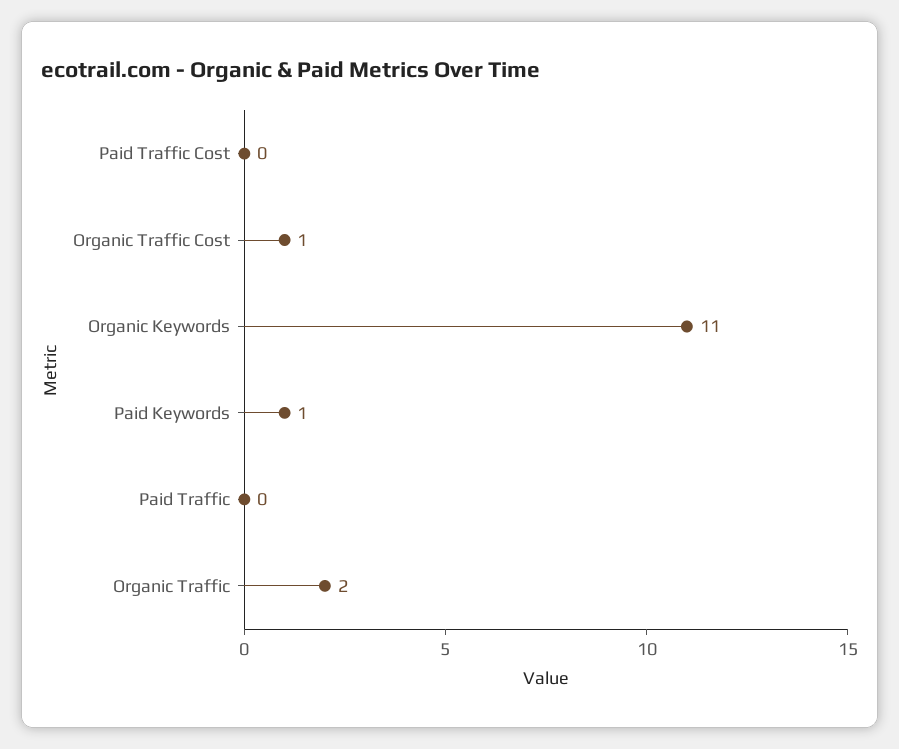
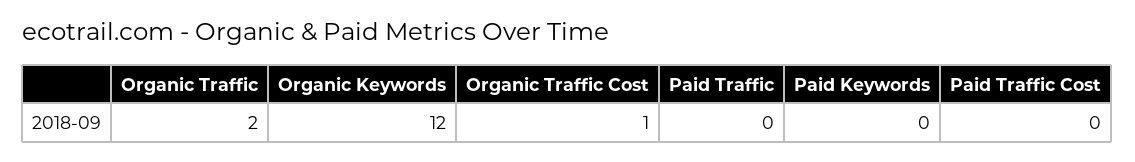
Organic Keywords: 11 -> 12
Paid Keywords: 1 -> 0

